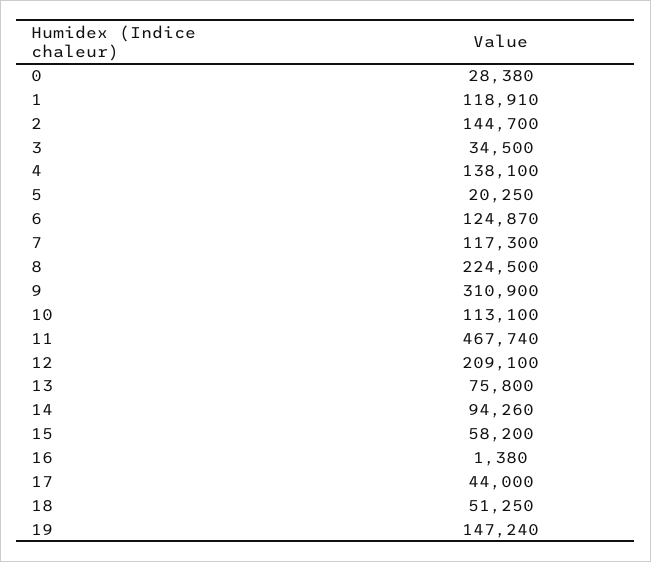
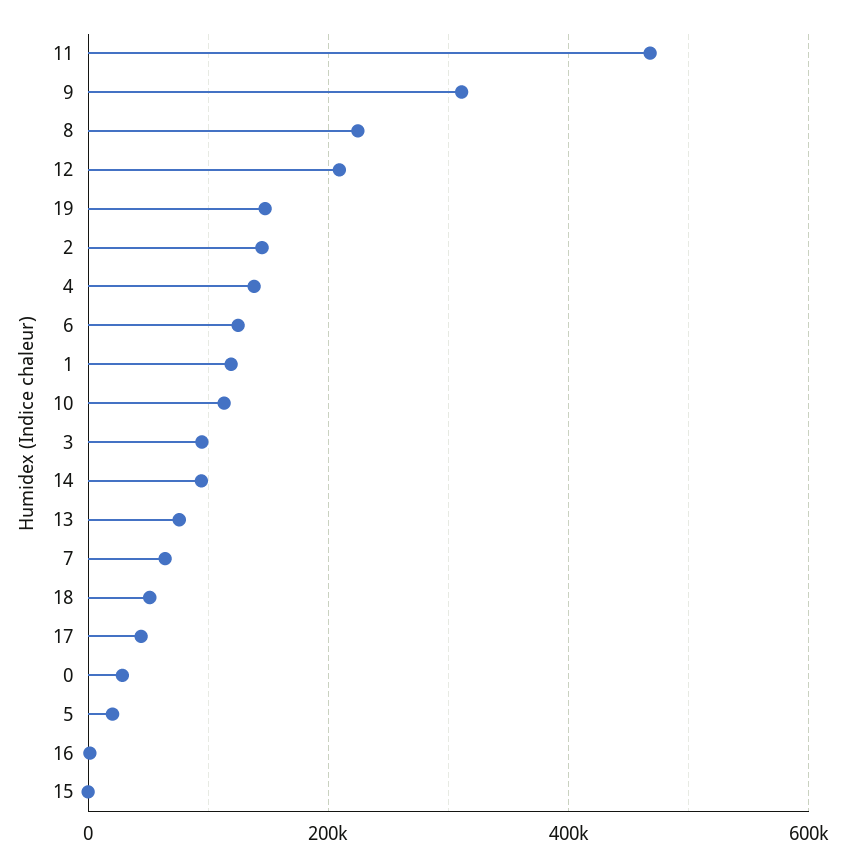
3: 34500 -> 100000
7: 117300 -> 60000
15: 58200 -> 0

